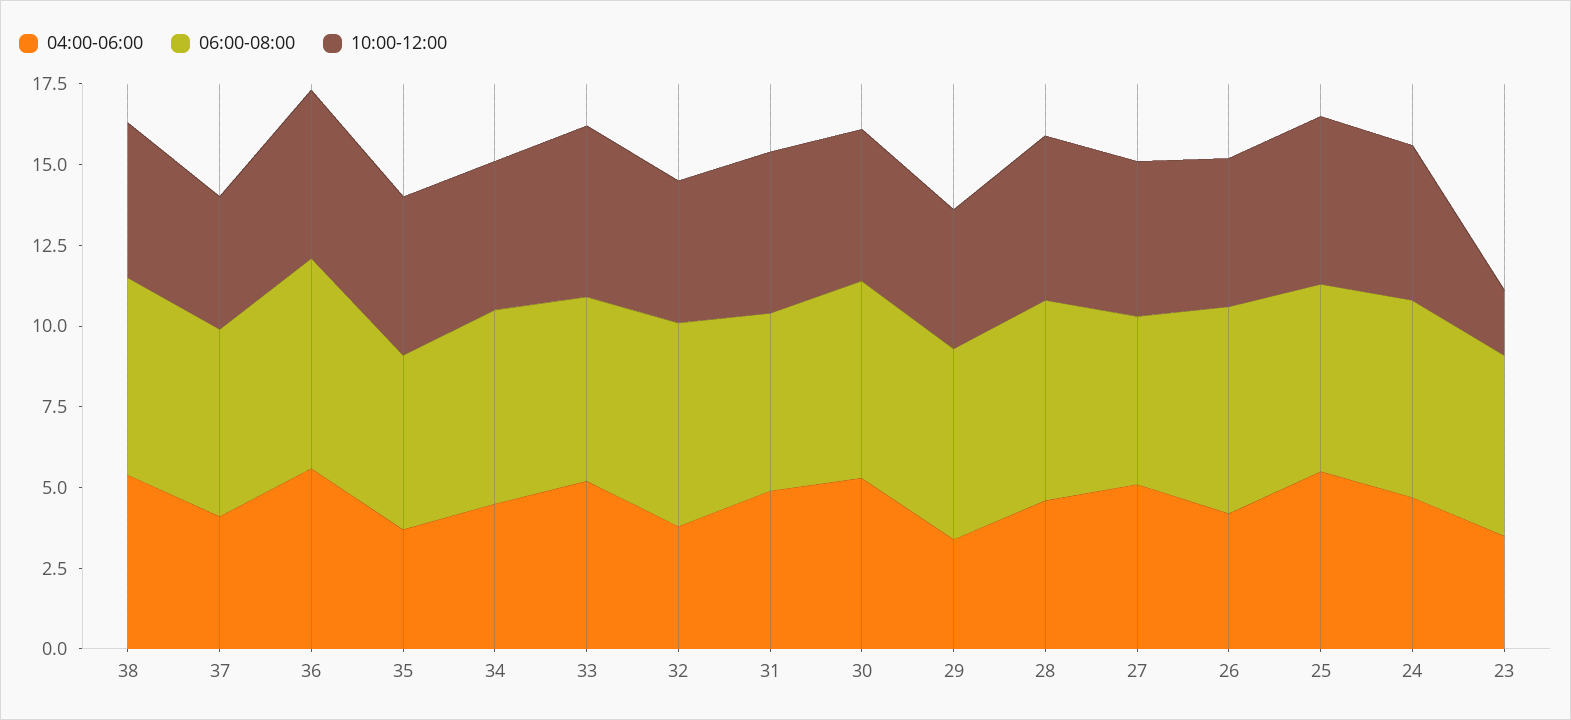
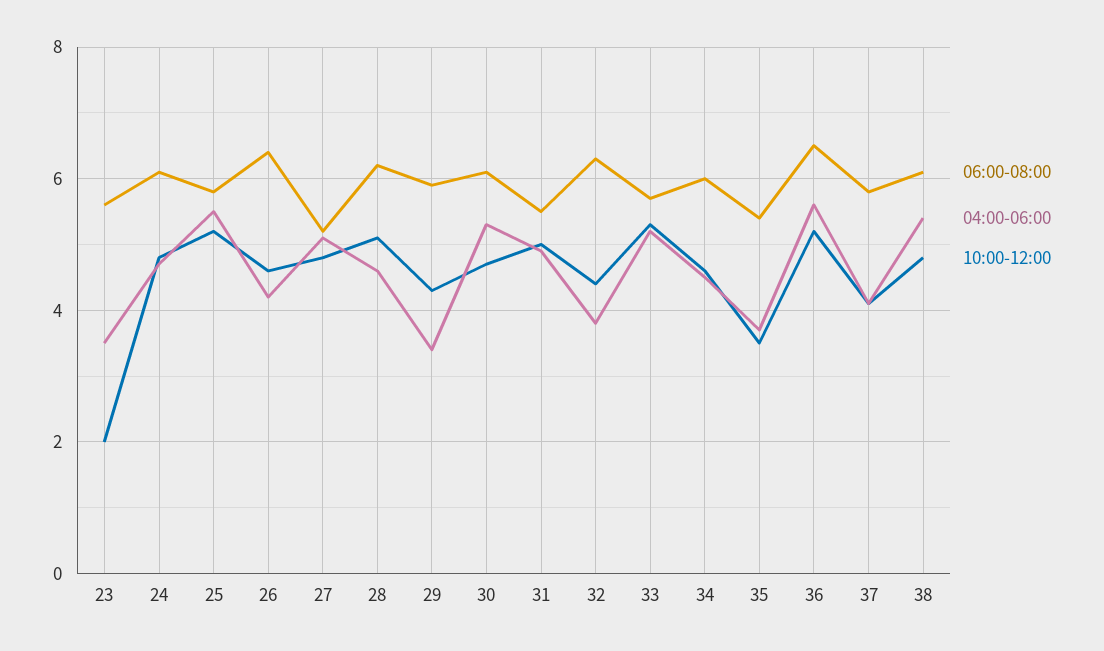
10:00-12:00, 35: 5 -> 3.5

